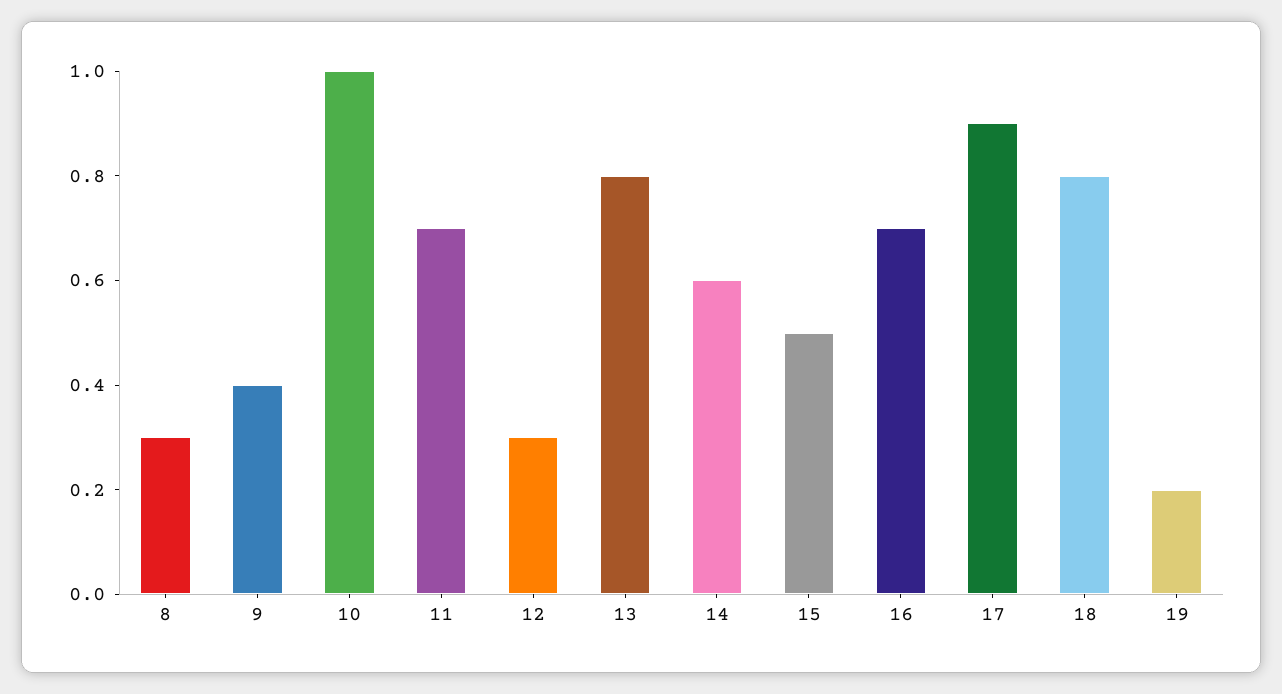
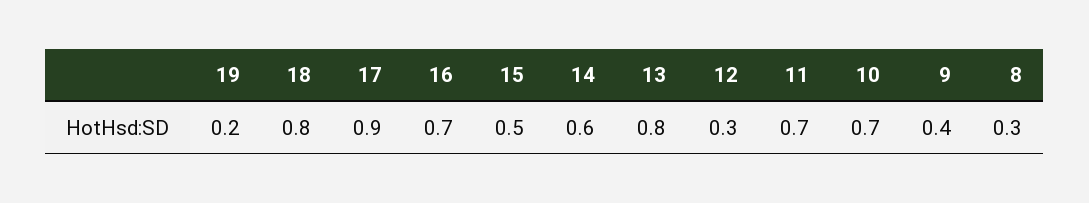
10: 1 -> 0.7

